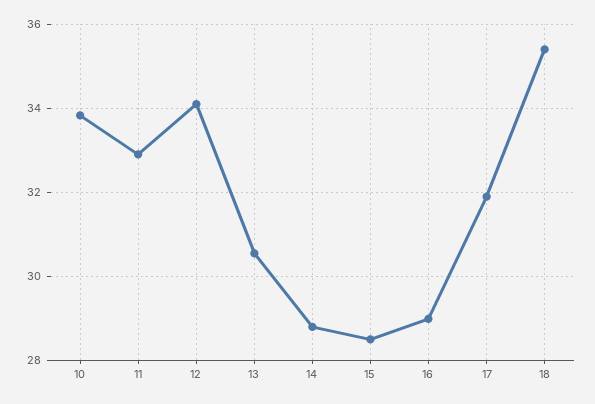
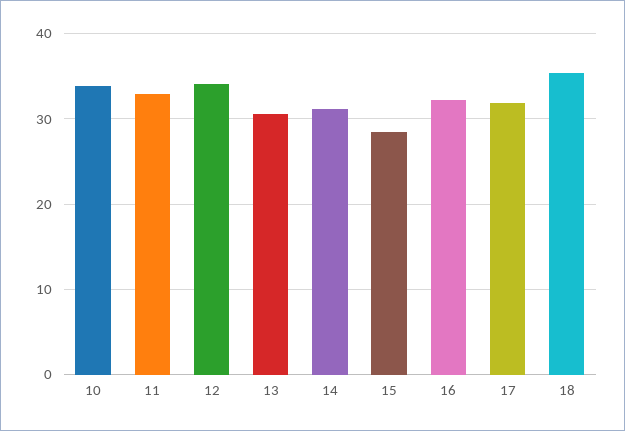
14: 28.8 -> 31
16: 29 -> 32

